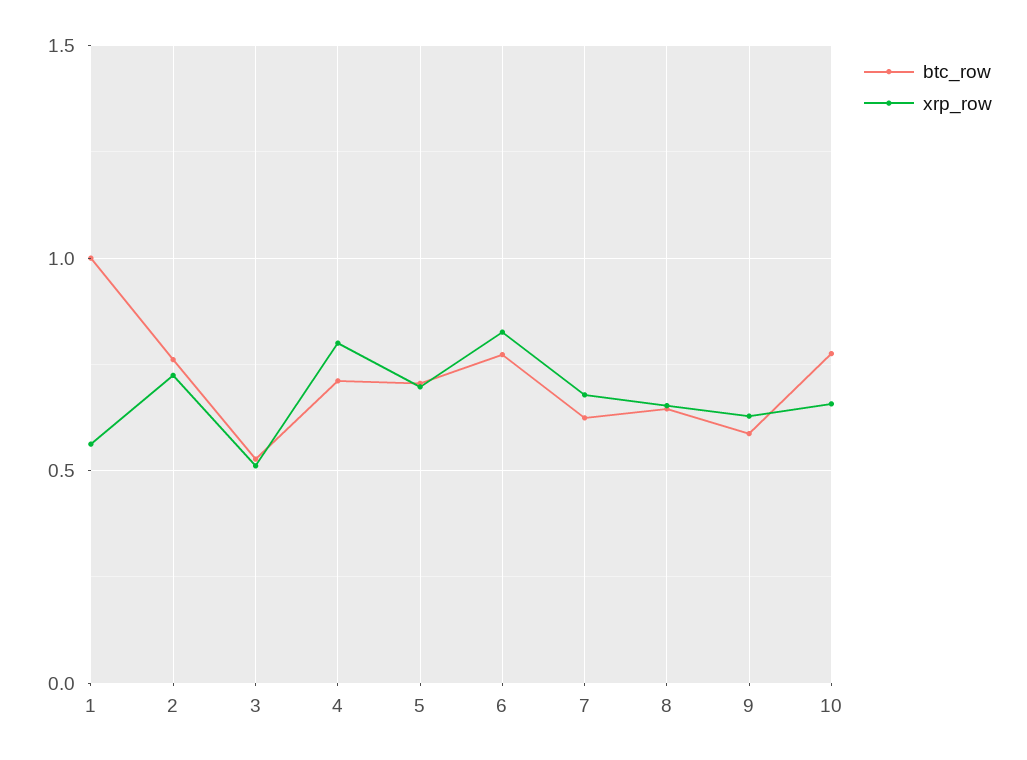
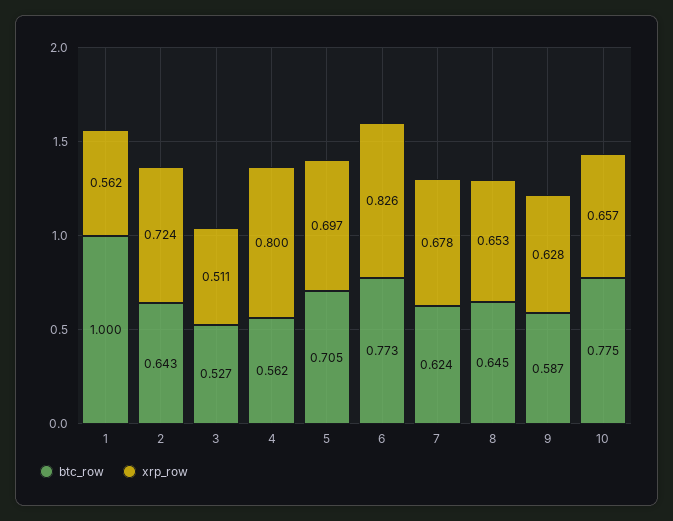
btc_row, 2: 0.75 -> 0.643
btc_row, 4: 0.7 -> 0.562

